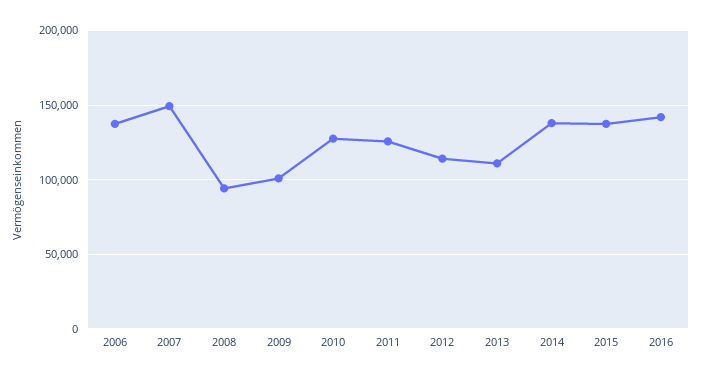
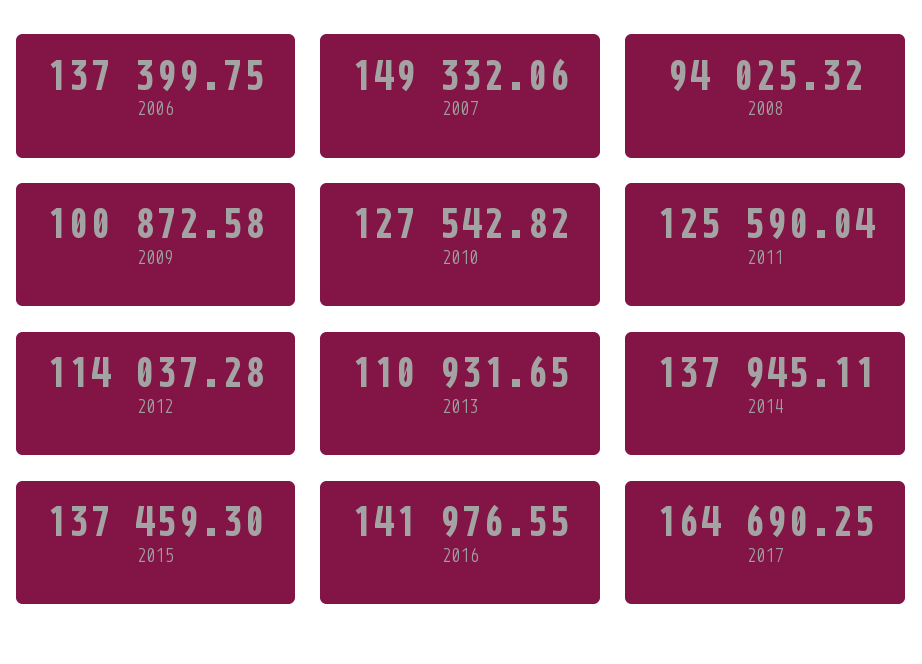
2017: none -> 164690.25

